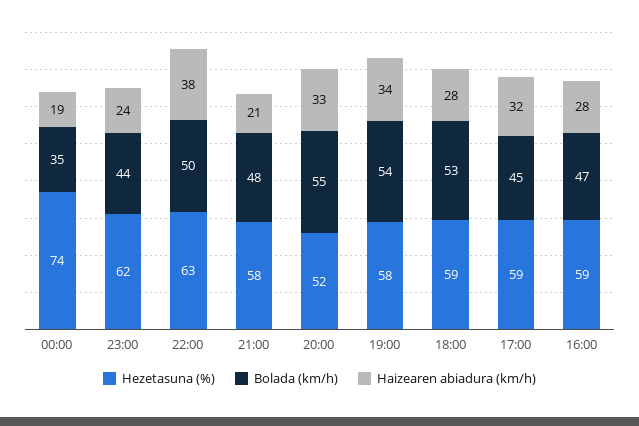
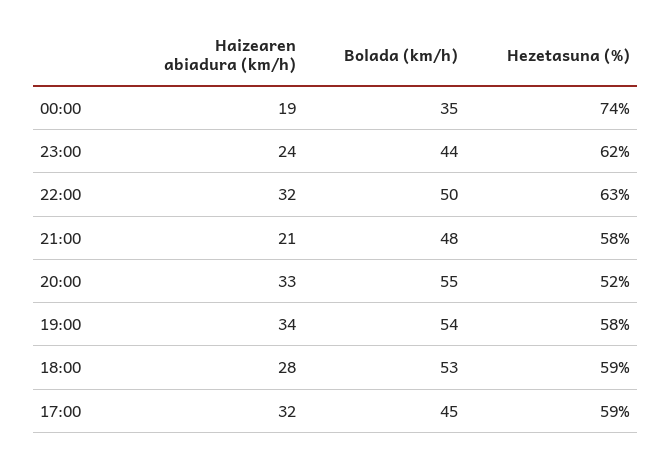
Haizearen abiadura (km/h), 22:00: 38 -> 32
Hezetasuna (%), 16:00: 59 -> none
Bolada (km/h), 16:00: 47 -> none
Haizearen abiadura (km/h), 16:00: 28 -> none

